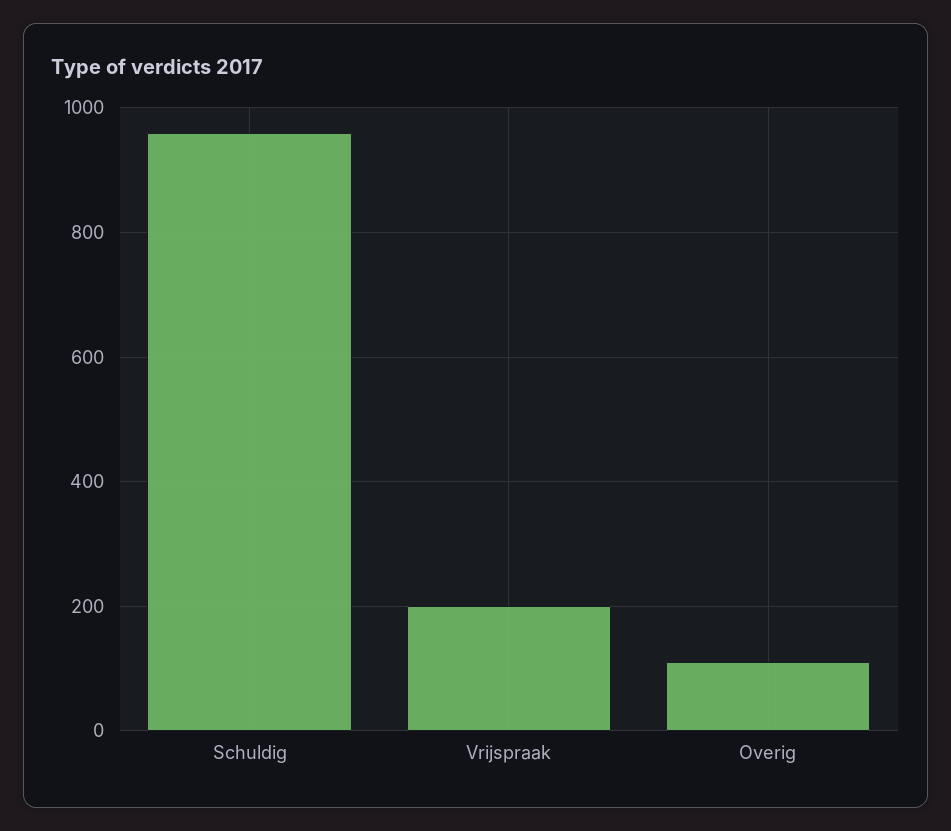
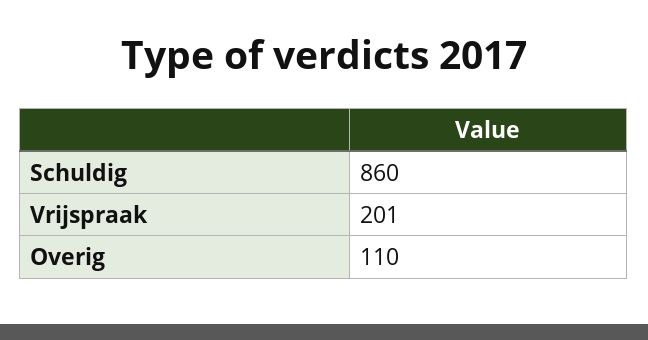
Schuldig: 960 -> 860

